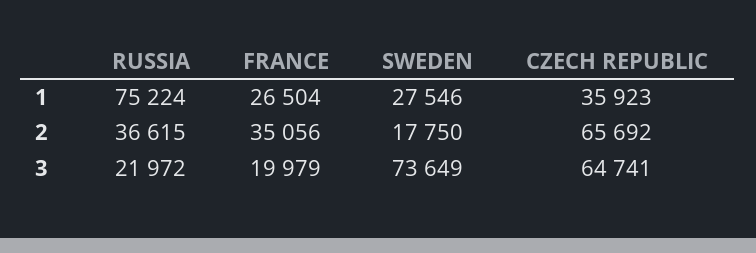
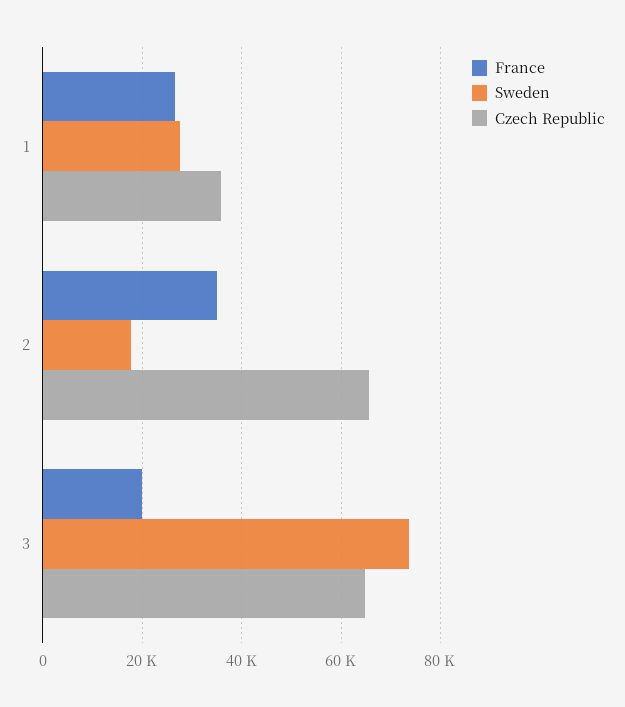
RUSSIA, 1: 75224 -> none
RUSSIA, 2: 36615 -> none
RUSSIA, 3: 21972 -> none

